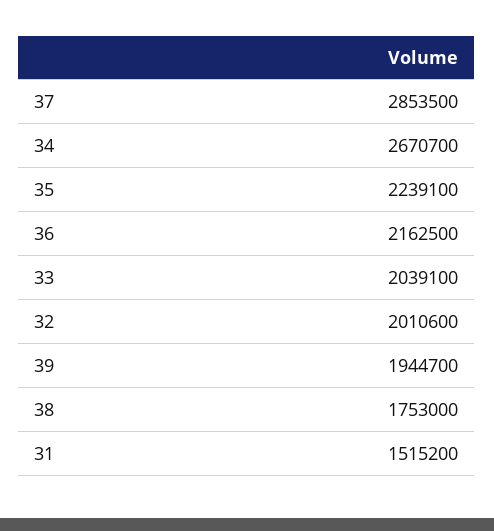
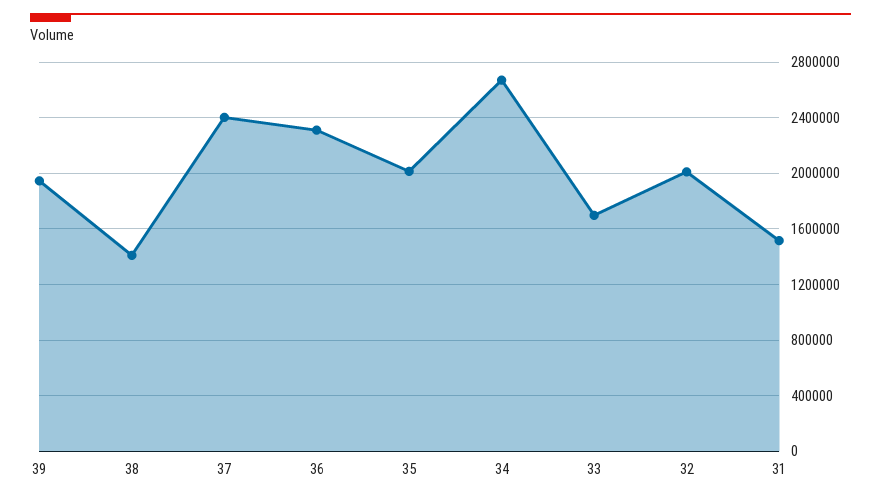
37: 2853500 -> 2400000
35: 2239100 -> 2000000
36: 2162500 -> 2300000
33: 2039100 -> 1700000
38: 1753000 -> 1400000

